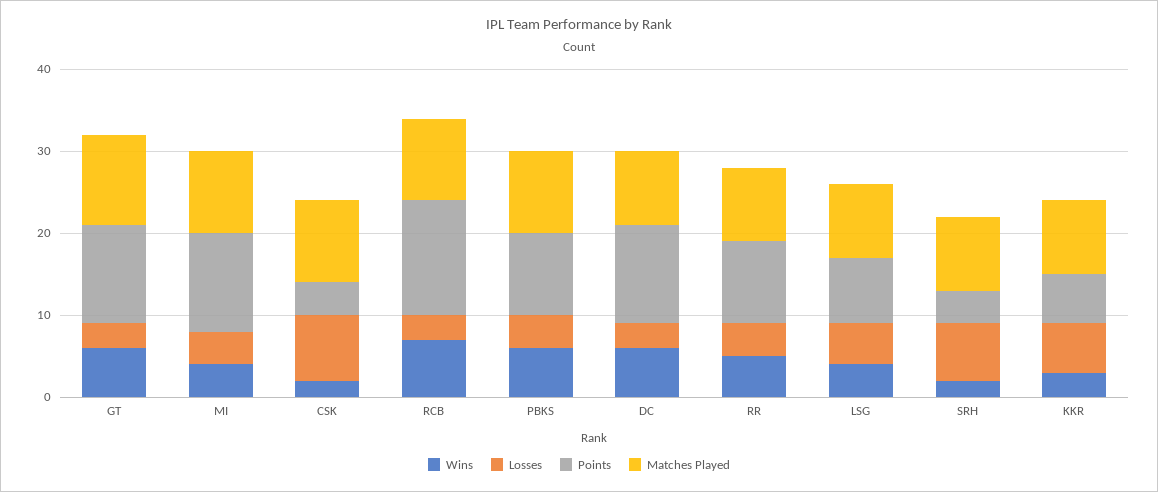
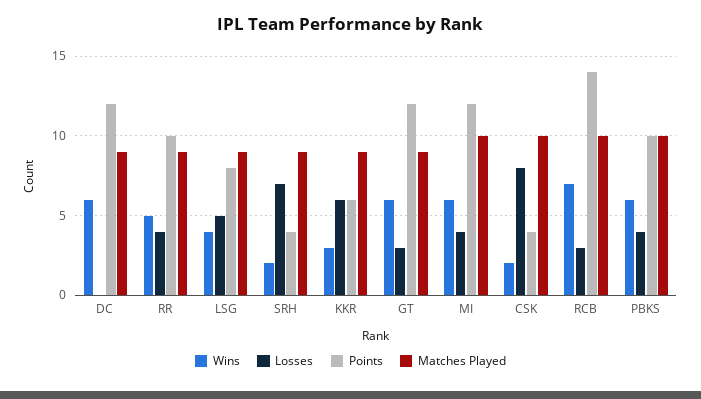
Matches Played, GT: 11 -> 9
Wins, MI: 4 -> 6
Losses, DC: 3 -> 0

